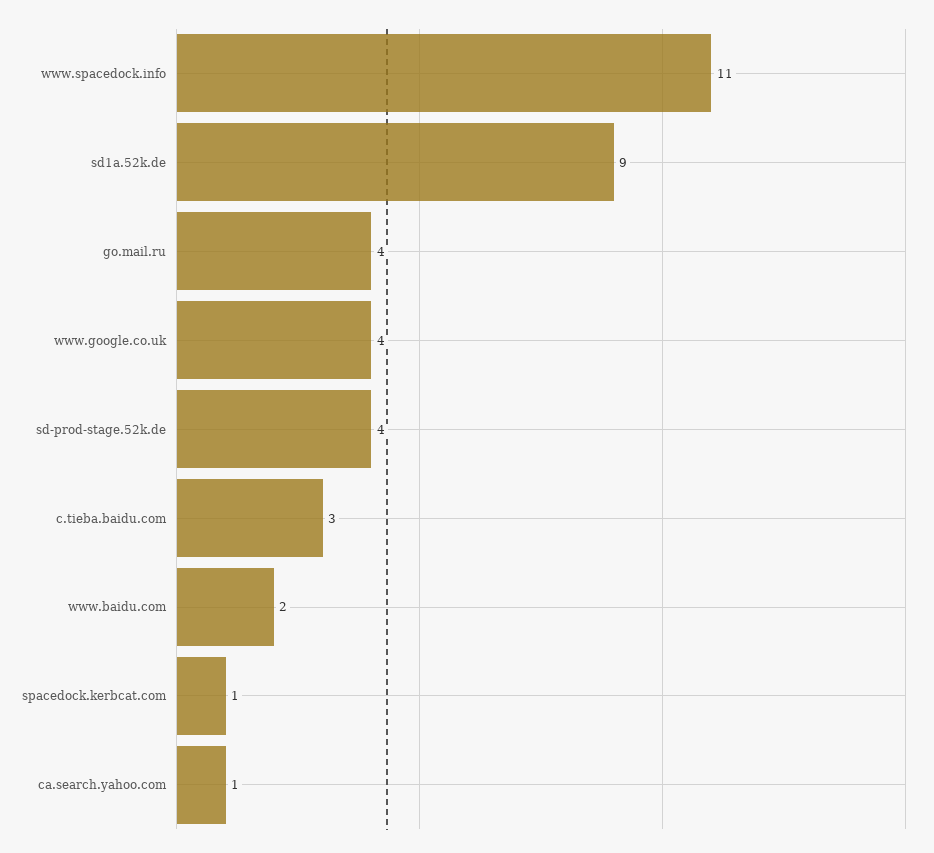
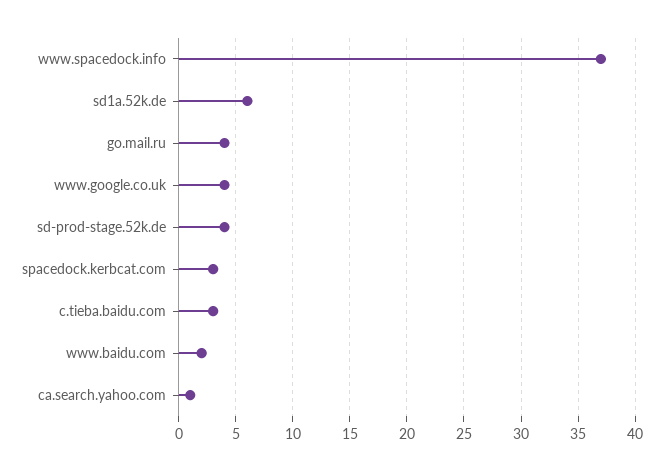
www.spacedock.info: 11 -> 37
sd1a.52k.de: 9 -> 6
spacedock.kerbcat.com: 1 -> 3

